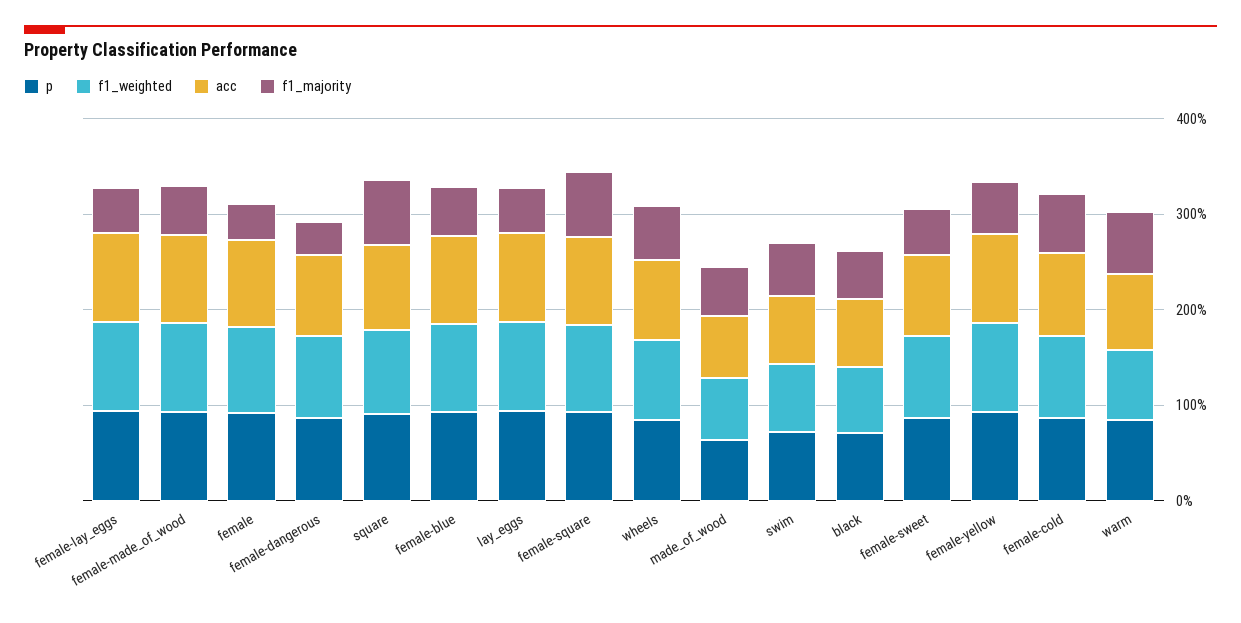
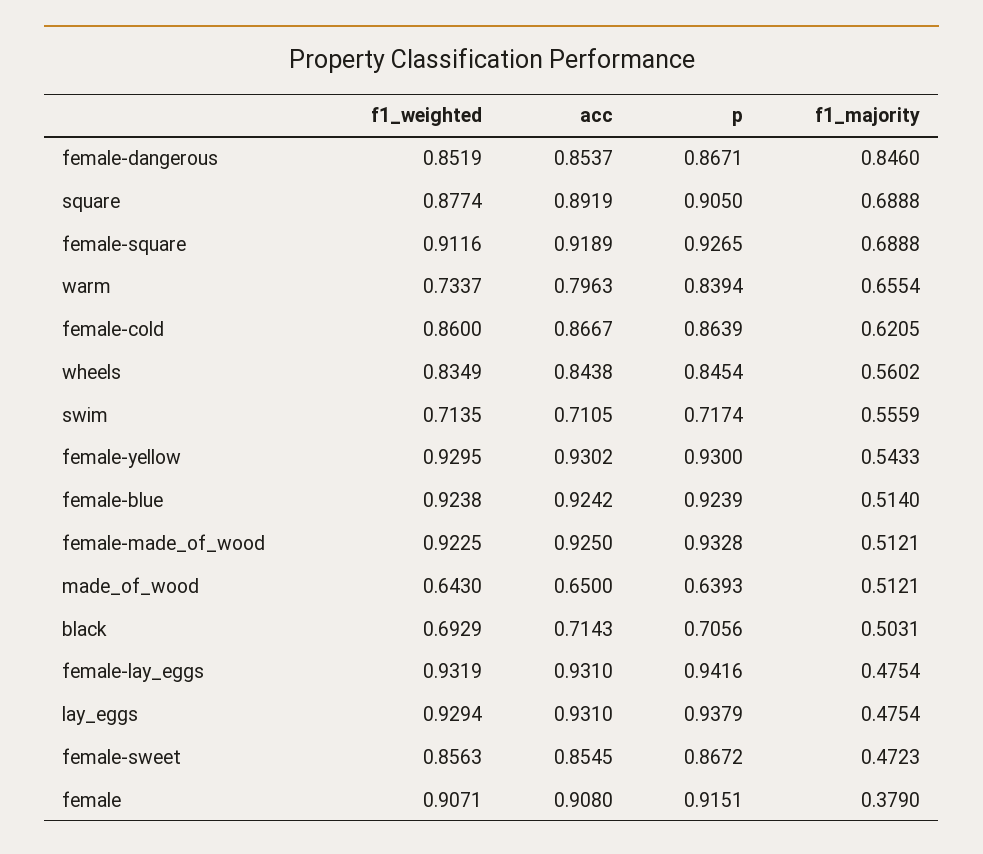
f1_majority, female-dangerous: 0.4 -> 0.846

